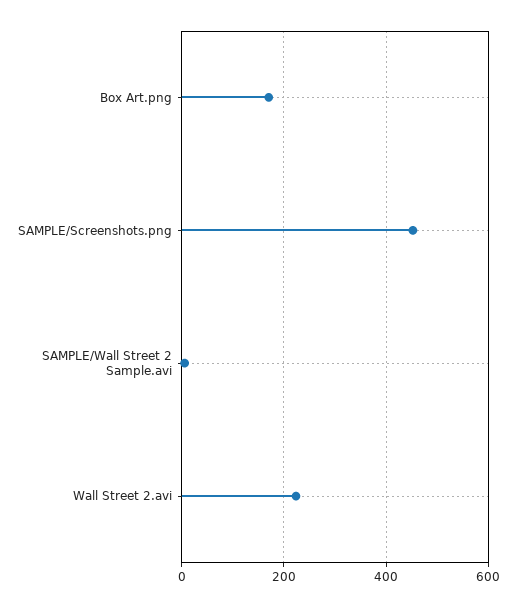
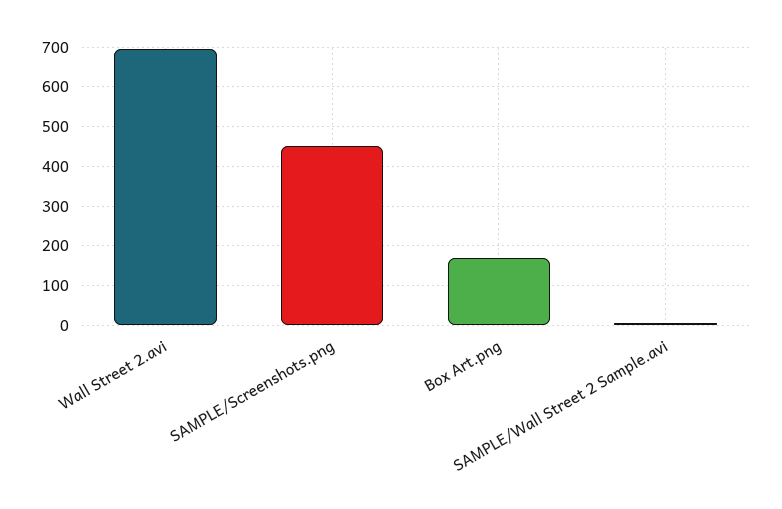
Wall Street 2.avi: 220 -> 700

